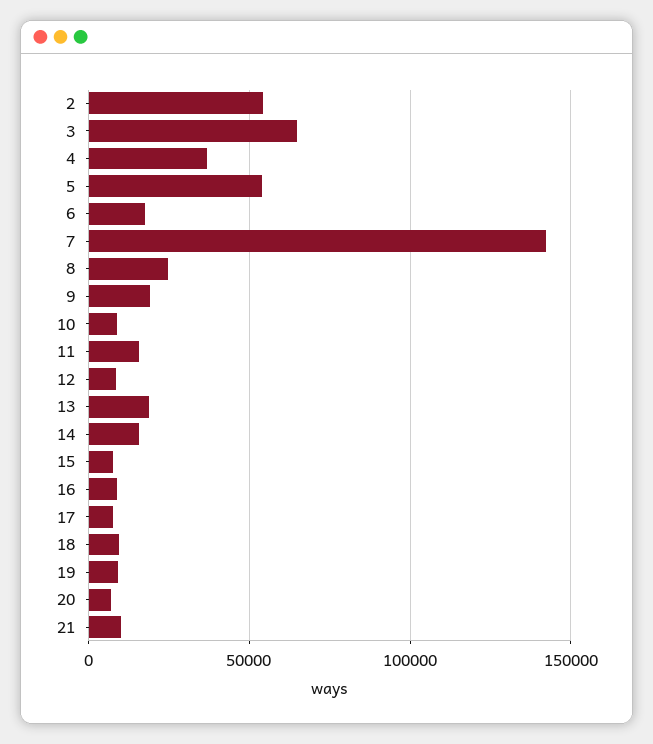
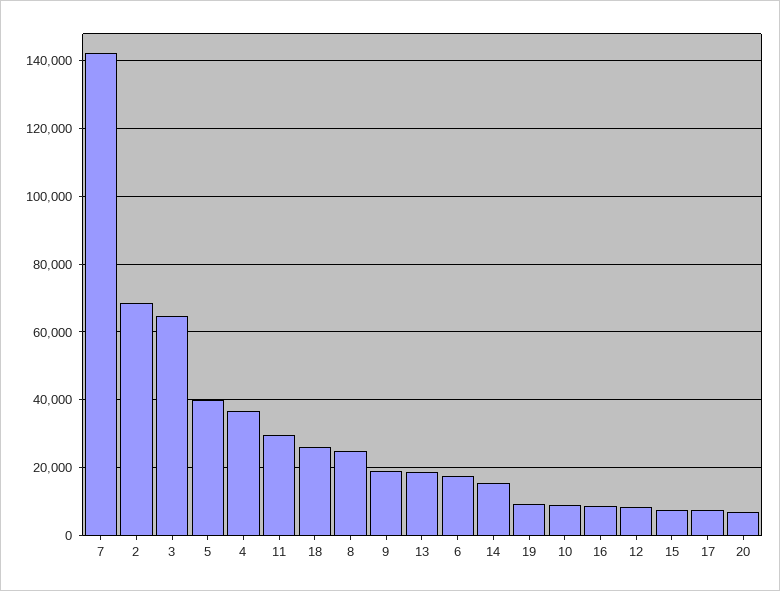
2: 55000 -> 68000
5: 55000 -> 40000
11: 15000 -> 30000
18: 10000 -> 26000
21: 10000 -> none

